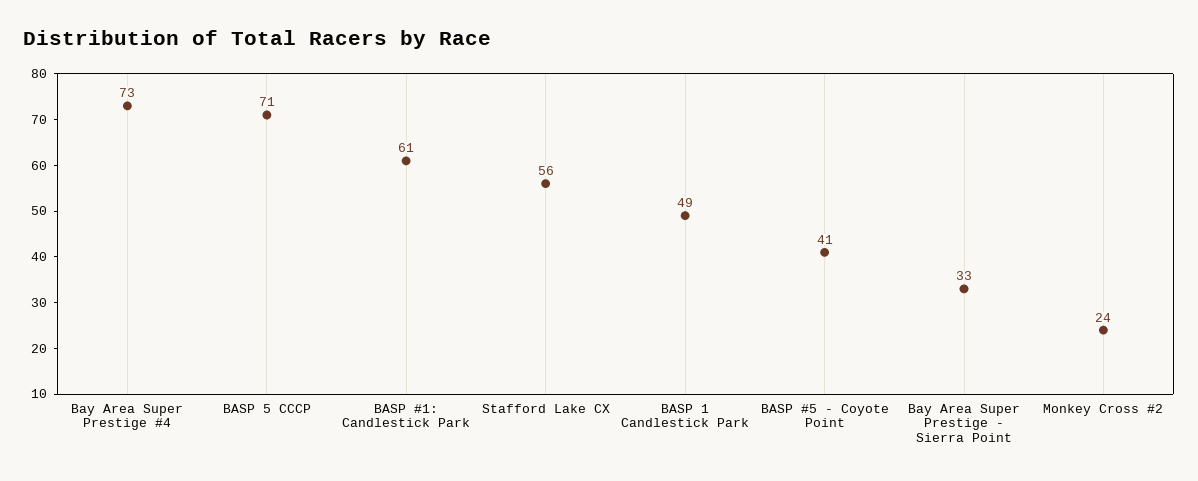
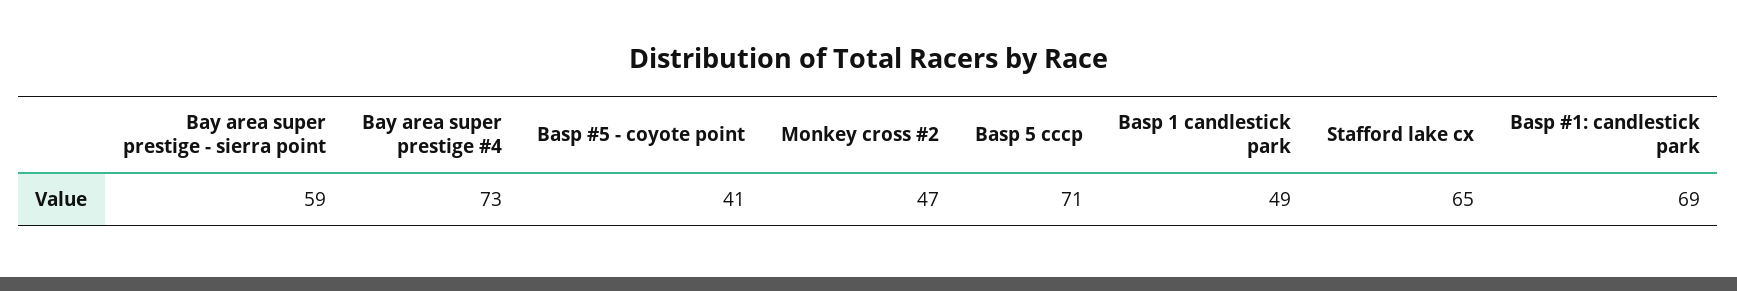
BASP #1: Candlestick Park: 61 -> 69
Stafford Lake CX: 56 -> 65
Bay Area Super Prestige - Sierra Point: 33 -> 59
Monkey Cross #2: 24 -> 47

